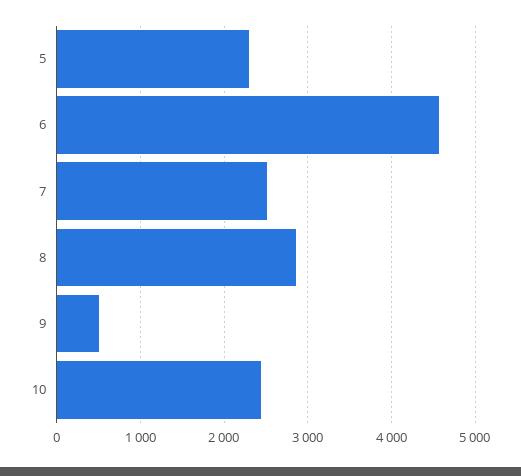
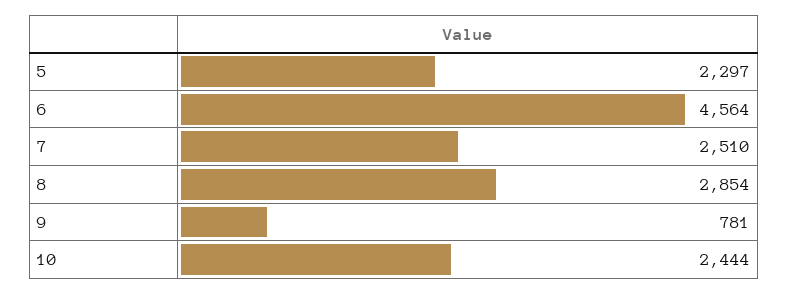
9: 500 -> 781

